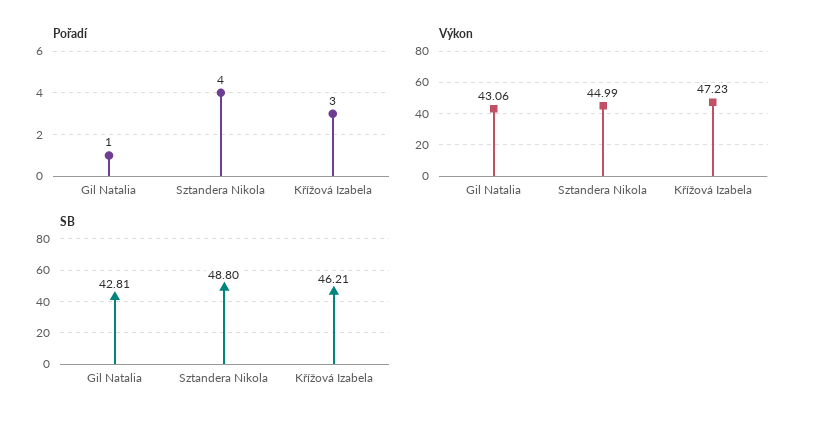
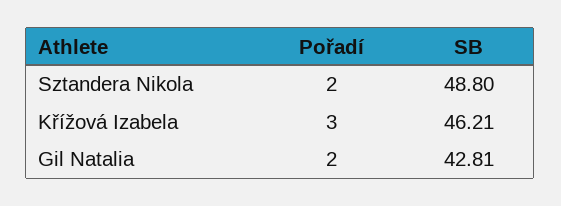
Pořadí, Gil Natalia: 1 -> 2
Pořadí, Sztandera Nikola: 4 -> 2
Výkon, Gil Natalia: 43.06 -> none
Výkon, Sztandera Nikola: 44.99 -> none
Výkon, Křížová Izabela: 47.23 -> none

